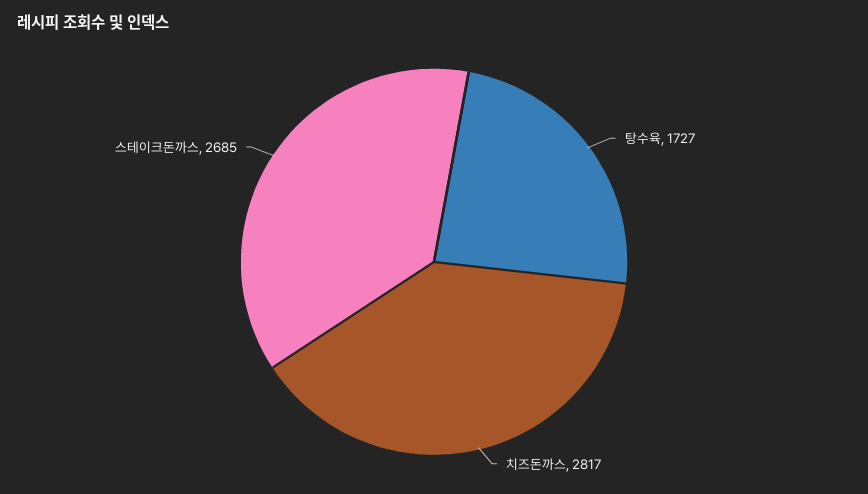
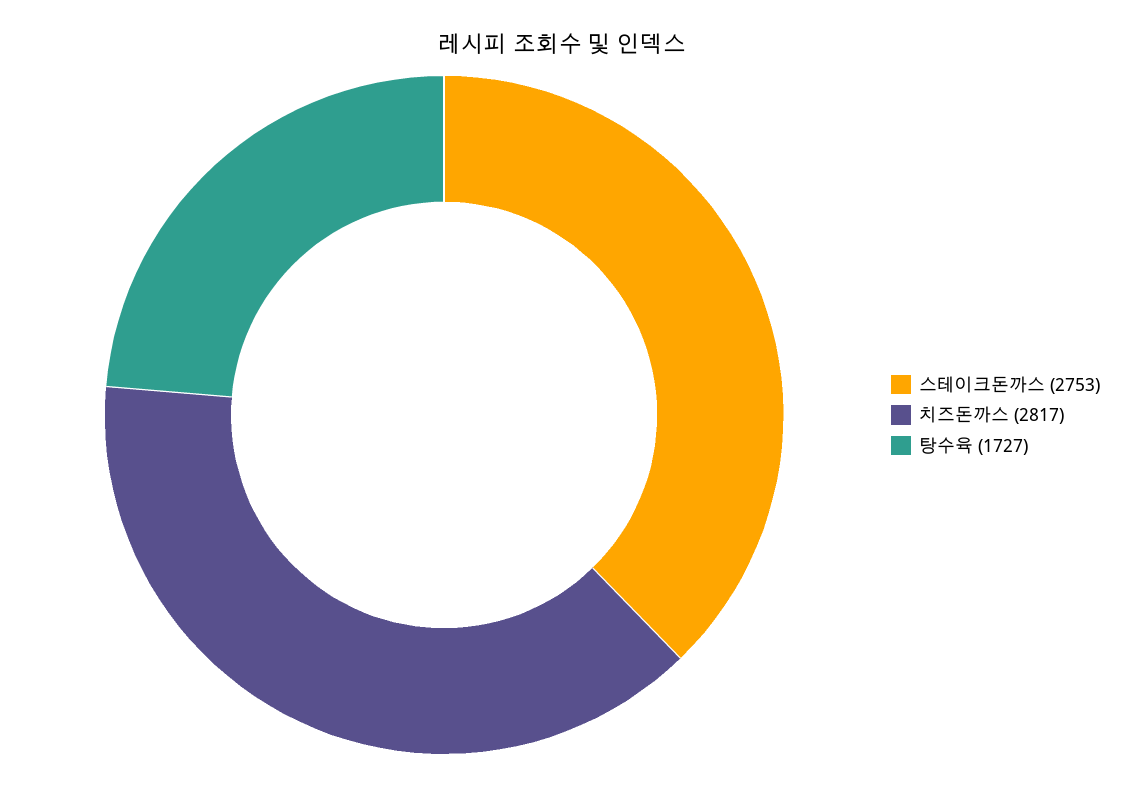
스테이크돈까스: 2685 -> 2753

